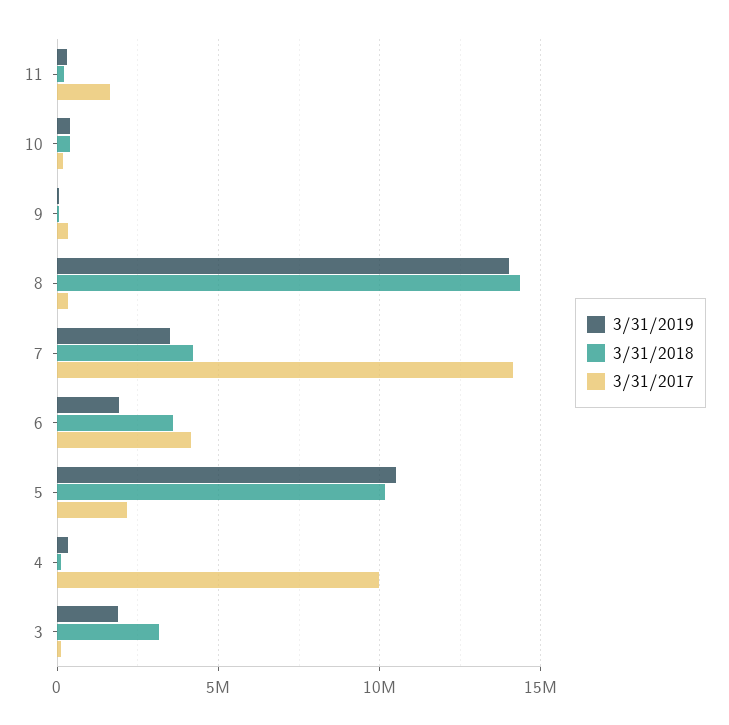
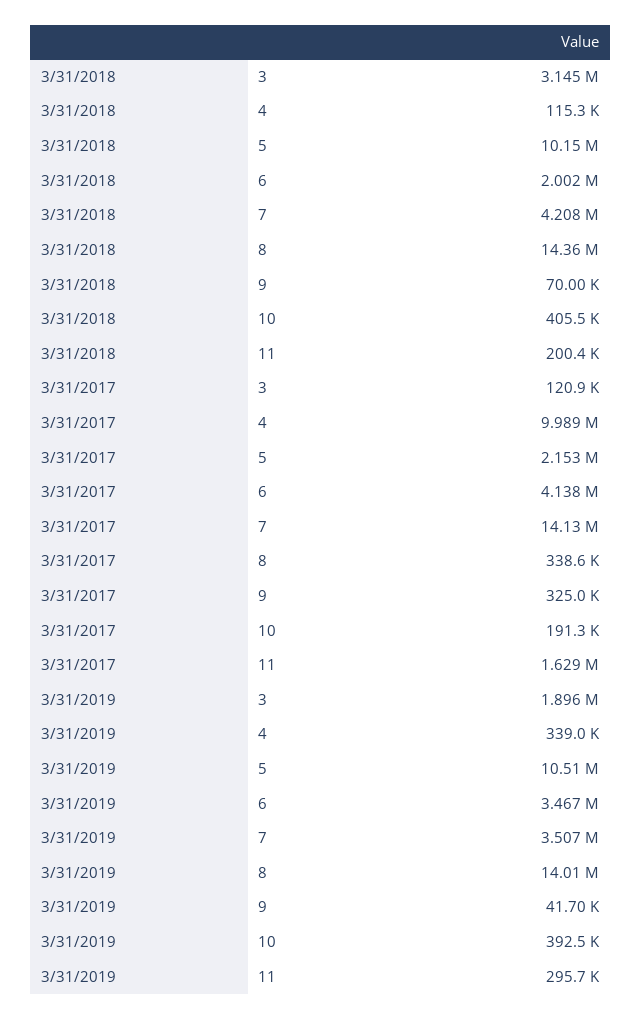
3/31/2019, 6: 2000000 -> 3467000
3/31/2018, 6: 3500000 -> 2002000

